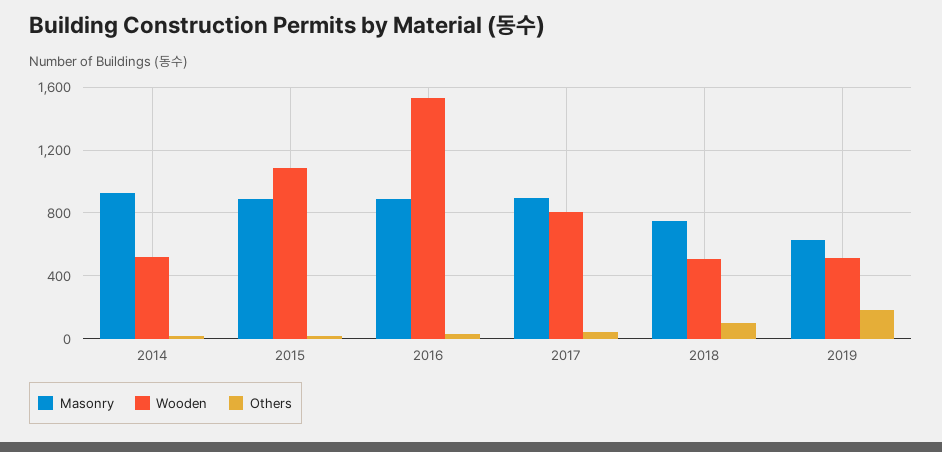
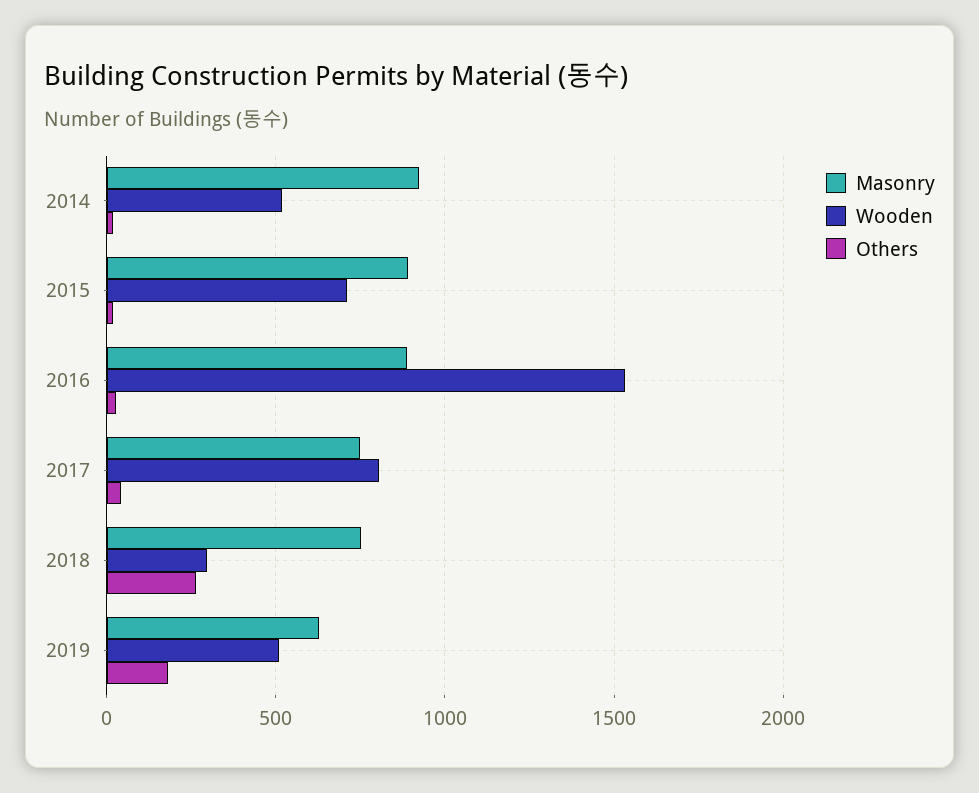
Wooden, 2015: 1100 -> 700
Masonry, 2017: 900 -> 750
Wooden, 2018: 500 -> 300
Others, 2018: 100 -> 250

